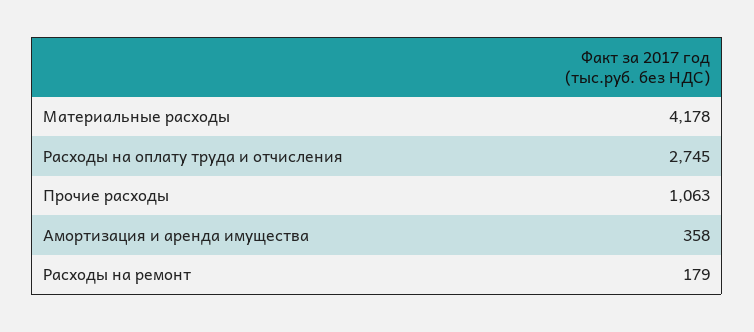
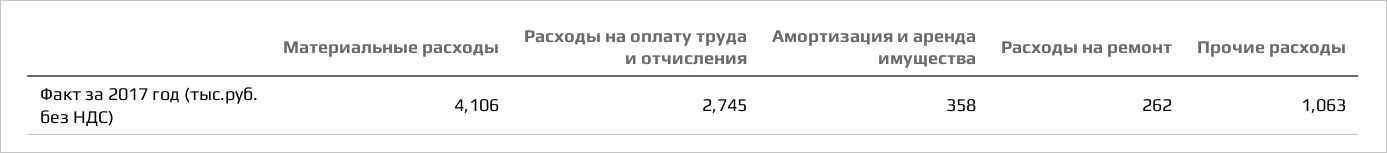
Материальные расходы: 4178 -> 4106
Расходы на ремонт: 179 -> 262

